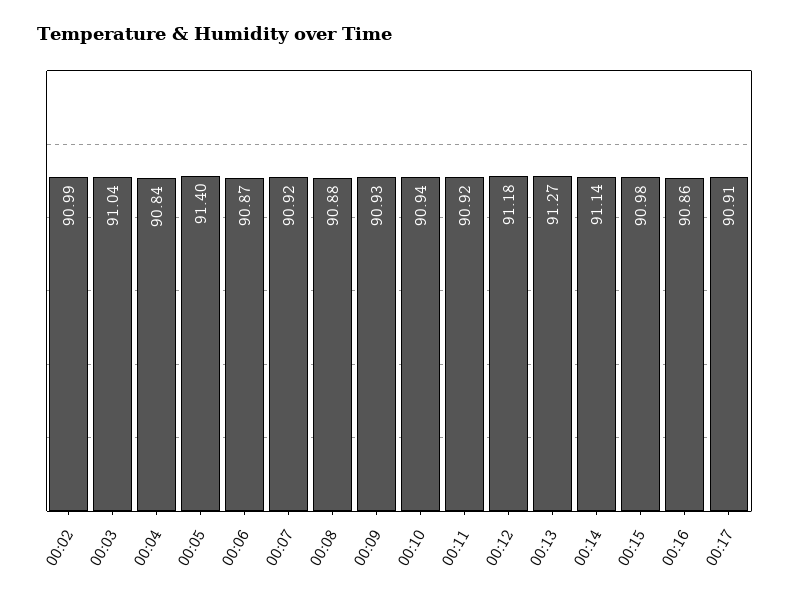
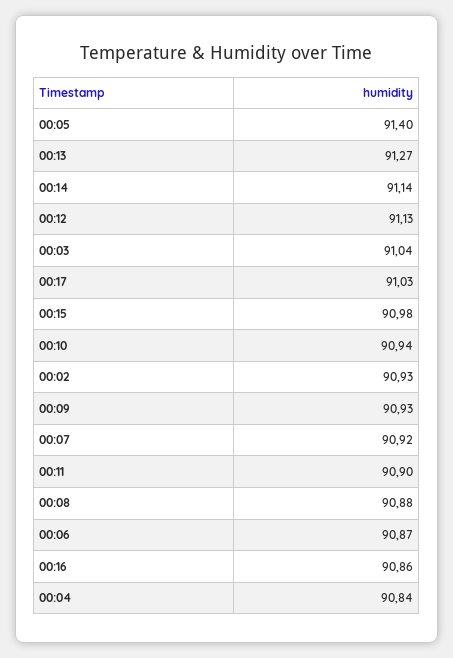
00:02: 90.99 -> 90.93
00:11: 90.92 -> 90.9
00:12: 91.18 -> 91.13
00:17: 90.91 -> 91.03

